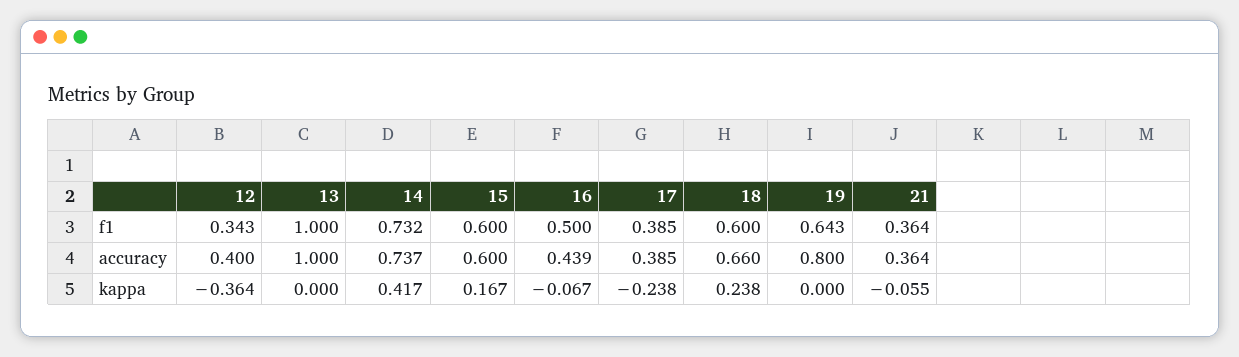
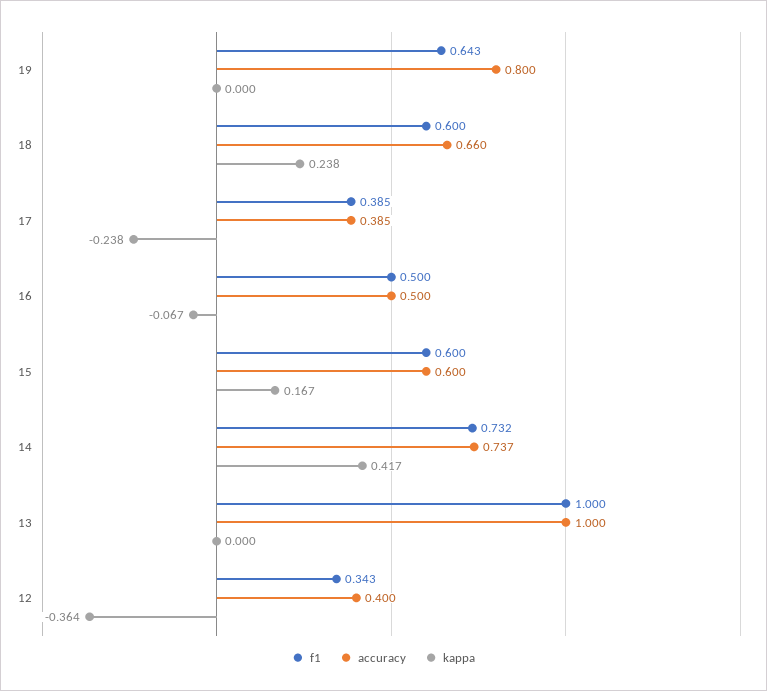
f1, 21: 0.364 -> none
accuracy, 16: 0.439 -> 0.5
accuracy, 21: 0.364 -> none
kappa, 21: -0.055 -> none

